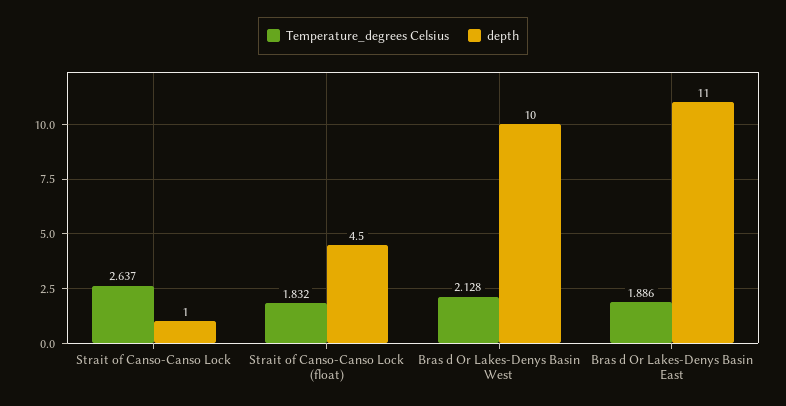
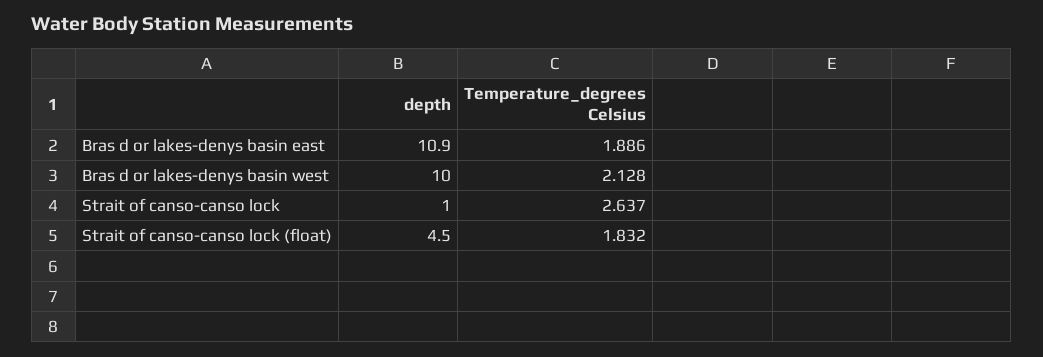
depth, Bras d Or Lakes-Denys Basin East: 11 -> 10.9

